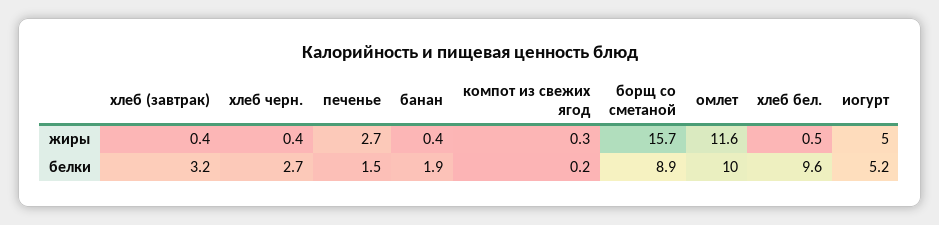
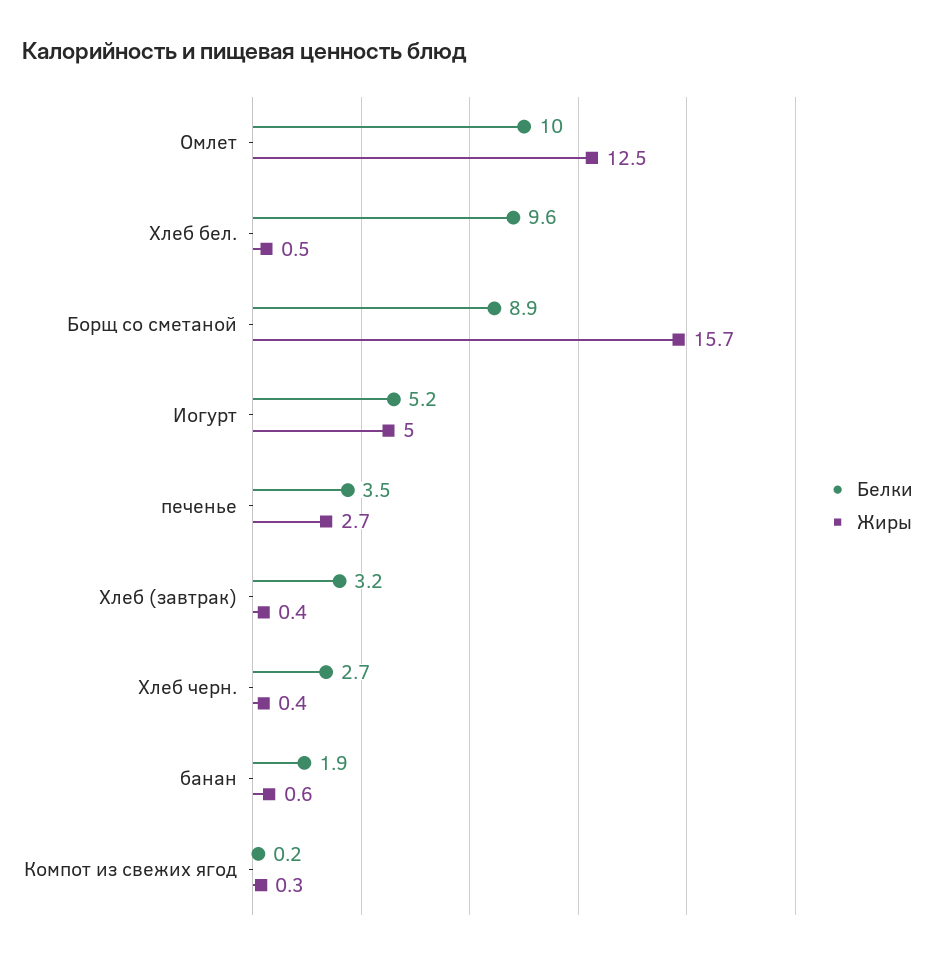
жиры, банан: 0.4 -> 0.6
жиры, омлет: 11.6 -> 12.5
белки, печенье: 1.5 -> 3.5

